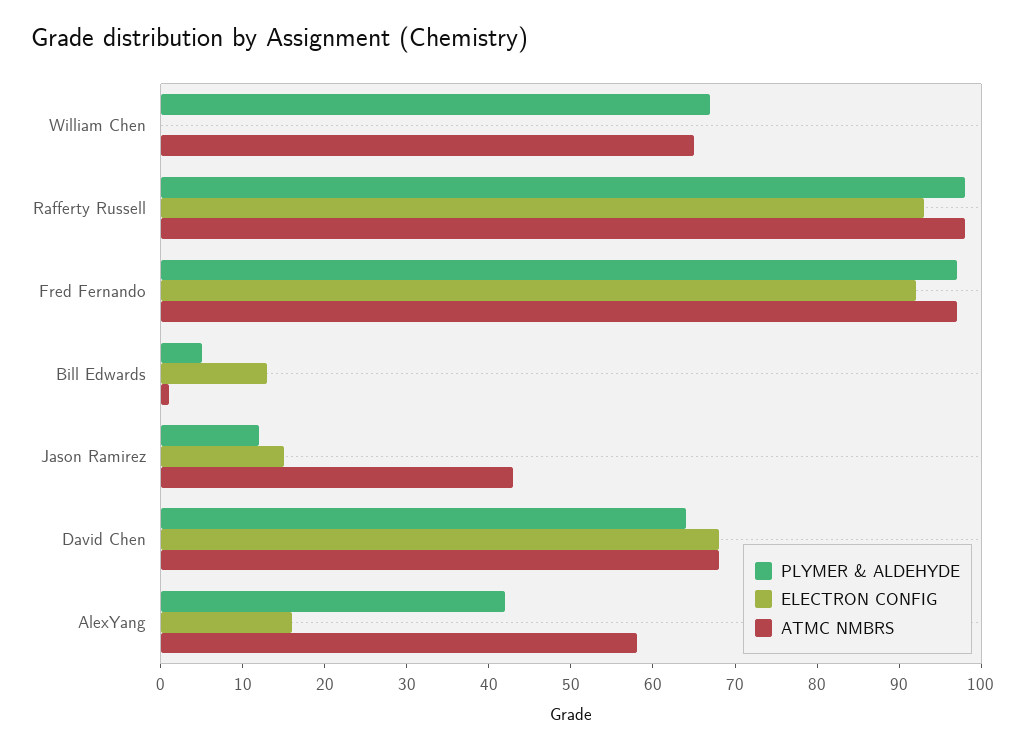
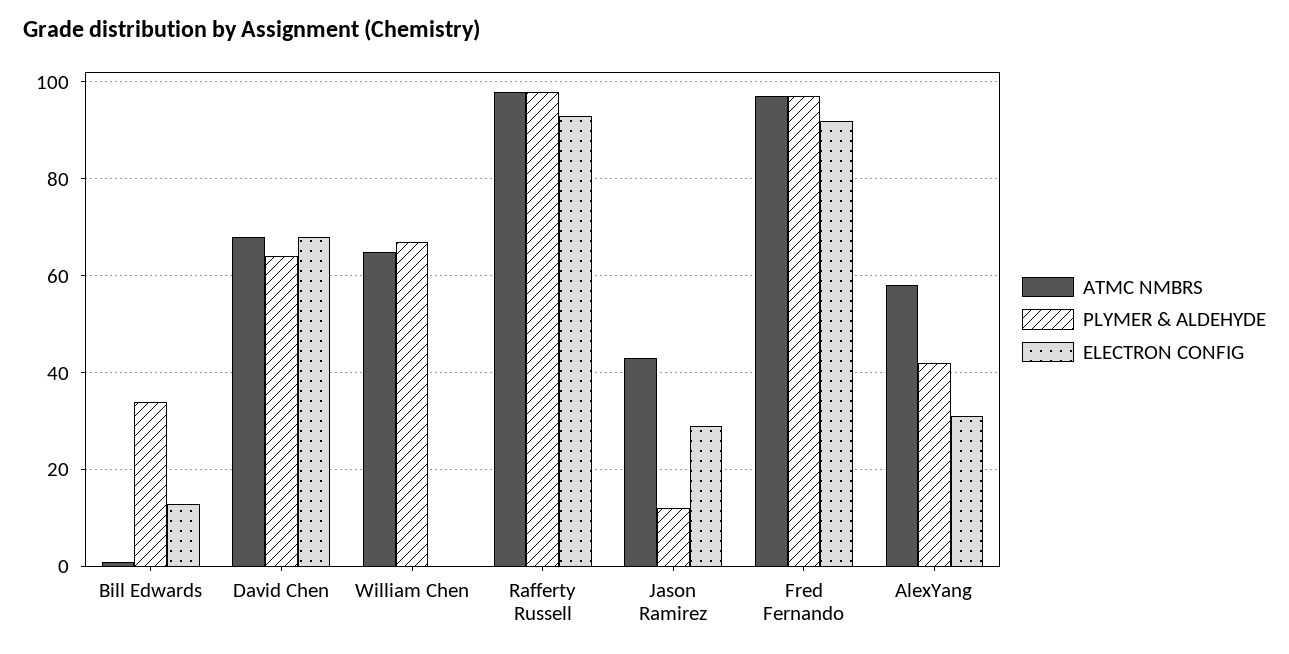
PLYMER & ALDEHYDE, Bill Edwards: 5 -> 35
ELECTRON CONFIG, Jason Ramirez: 15 -> 30
ELECTRON CONFIG, AlexYang: 16 -> 30

